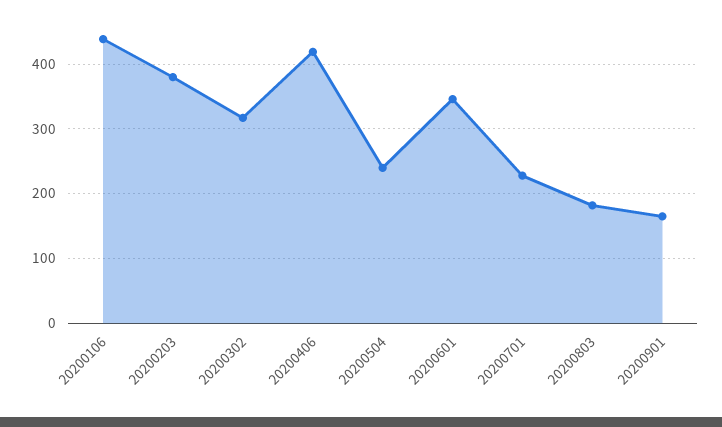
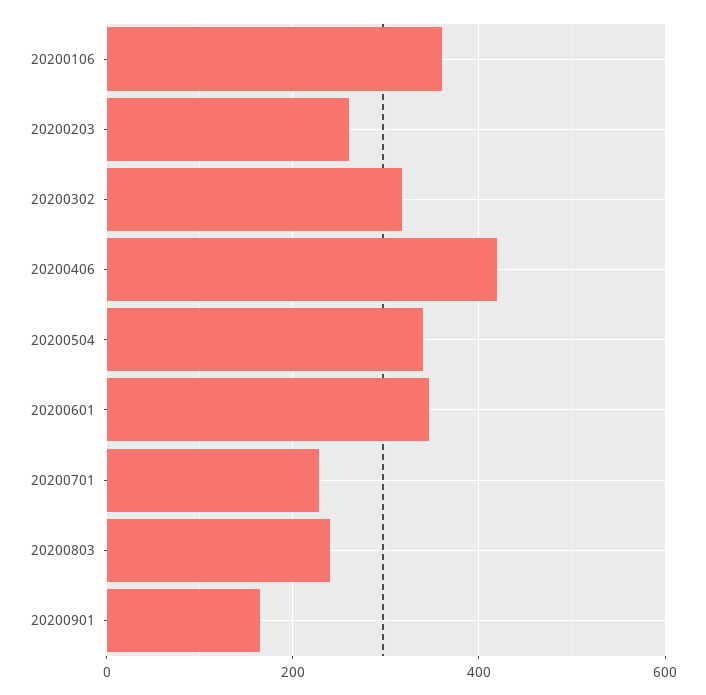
20200106: 440 -> 360
20200203: 380 -> 260
20200504: 240 -> 340
20200803: 180 -> 240

